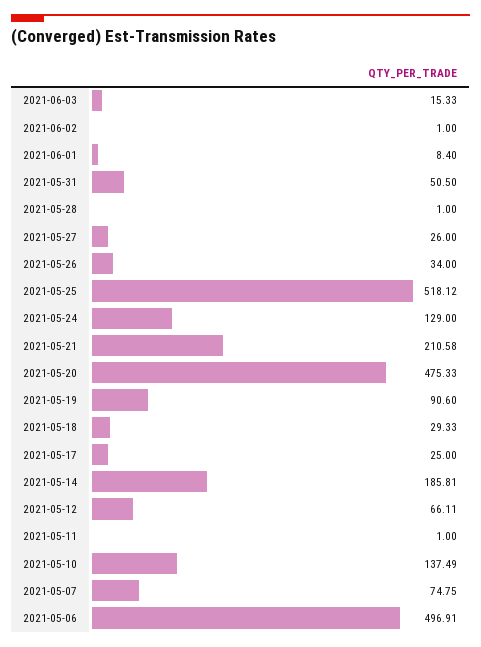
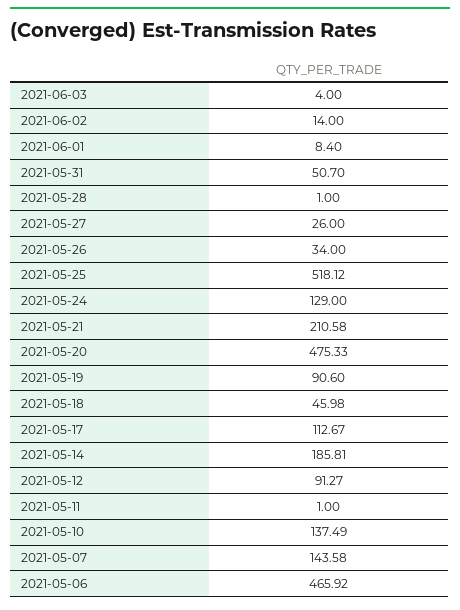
2021-06-03: 15.33 -> 4
2021-06-02: 1 -> 14
2021-05-31: 50.5 -> 50.7
2021-05-18: 29.33 -> 45.98
2021-05-17: 25 -> 112.67
2021-05-12: 66.11 -> 91.27
2021-05-07: 74.75 -> 143.58
2021-05-06: 496.91 -> 465.92

